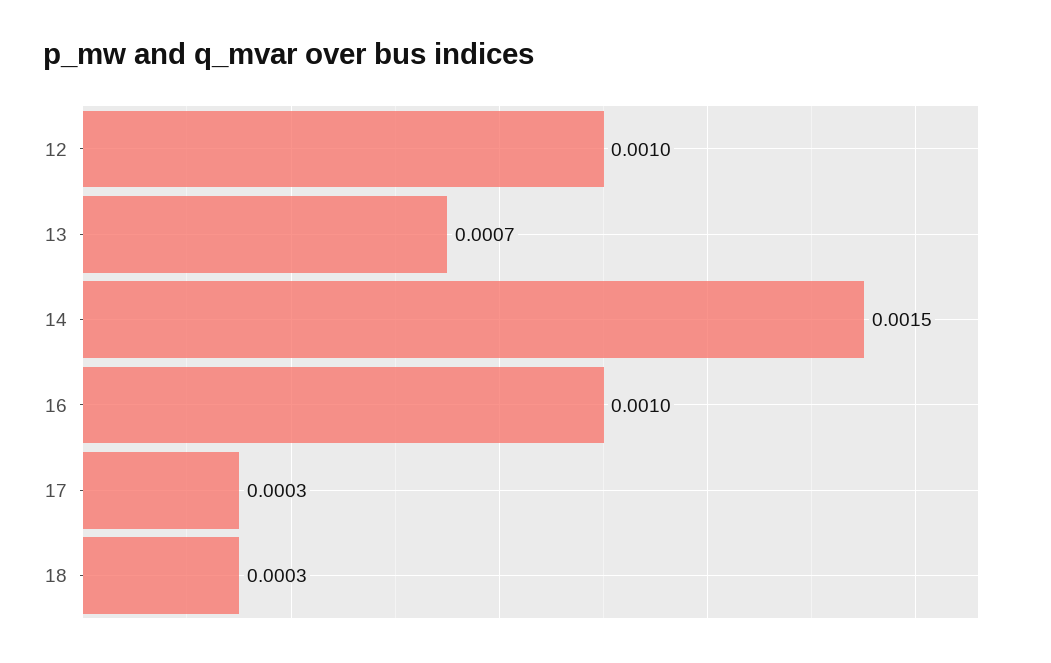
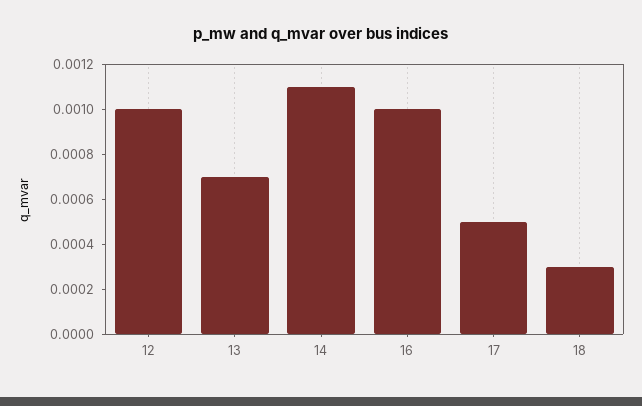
14: 0.0015 -> 0.0011
17: 0.0003 -> 0.0005

